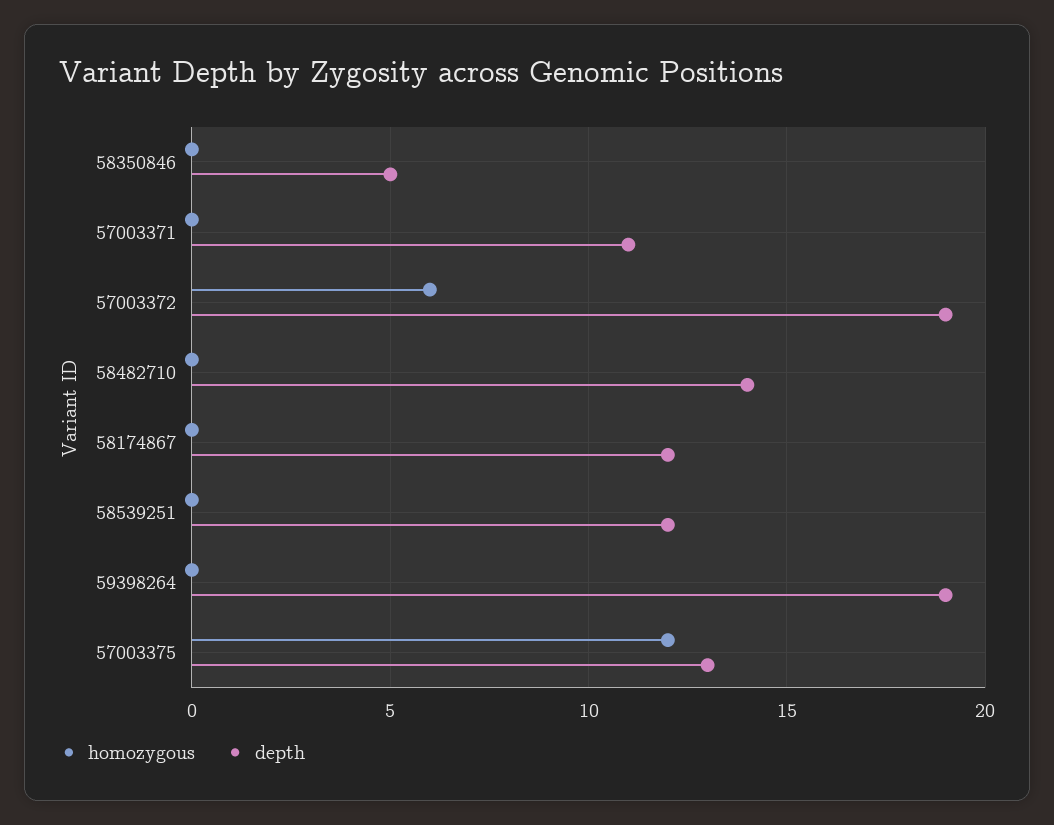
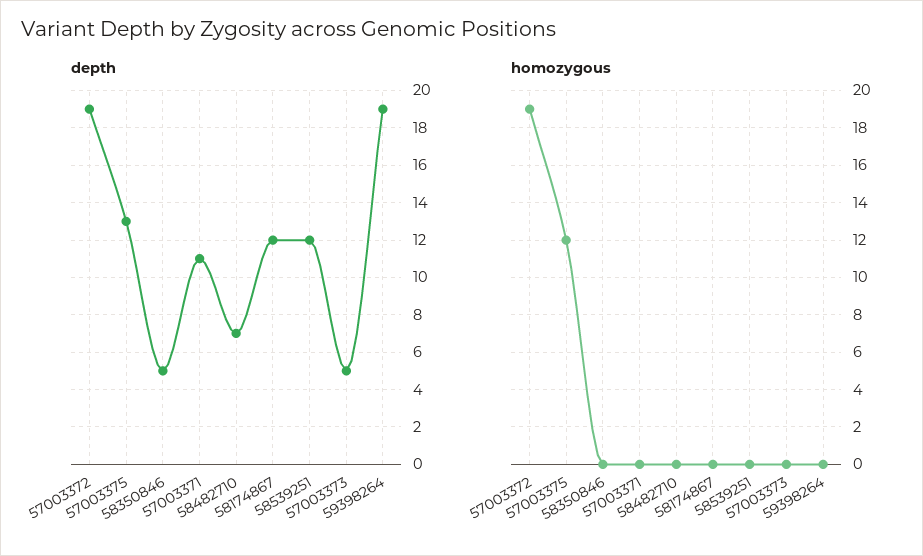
homozygous, 57003372: 6 -> 19
depth, 58482710: 14 -> 7
depth, 57003373: none -> 5
homozygous, 57003373: none -> 0

